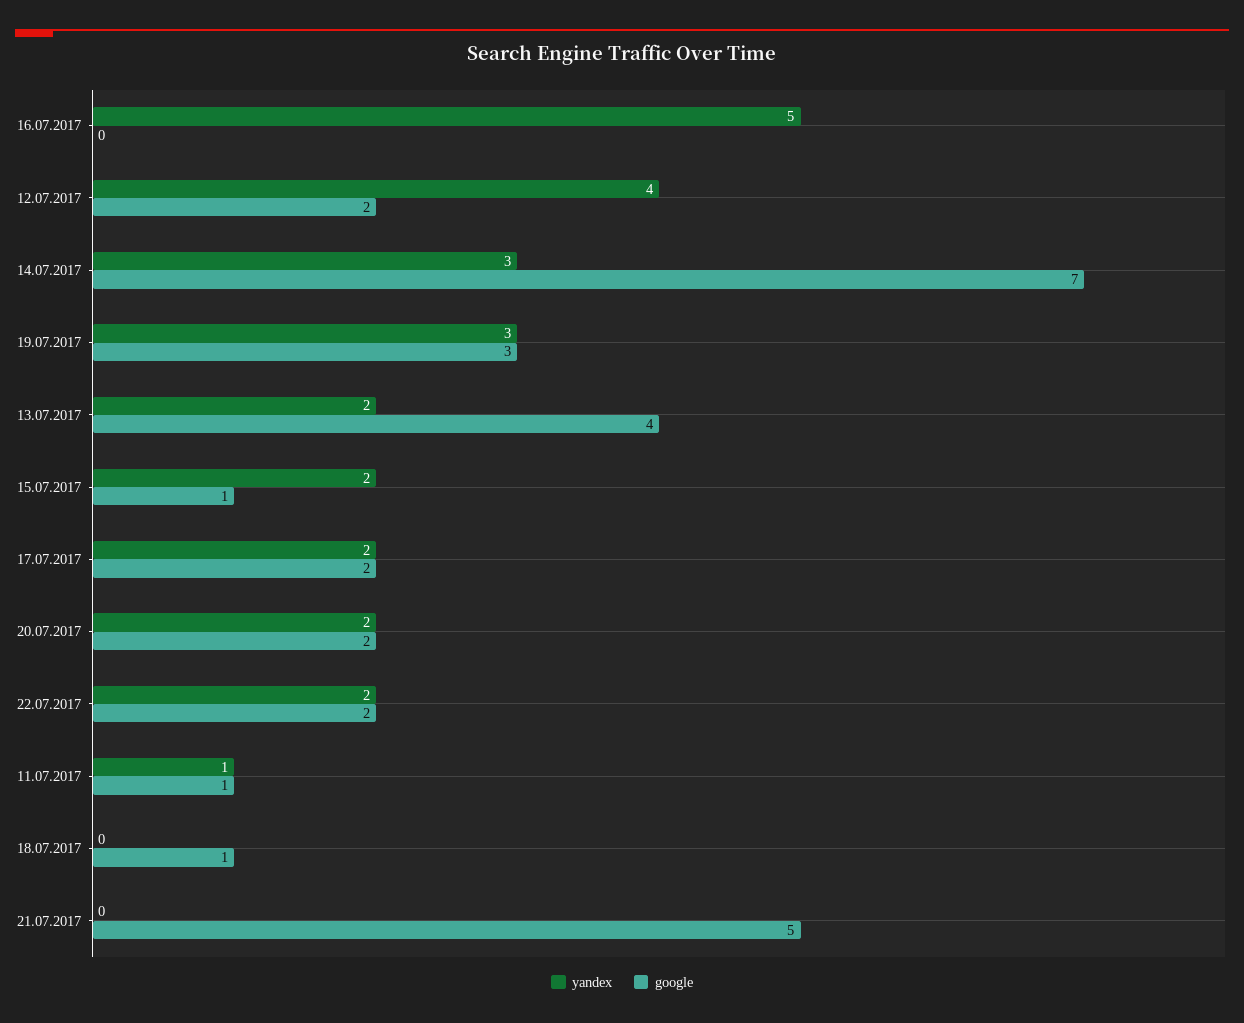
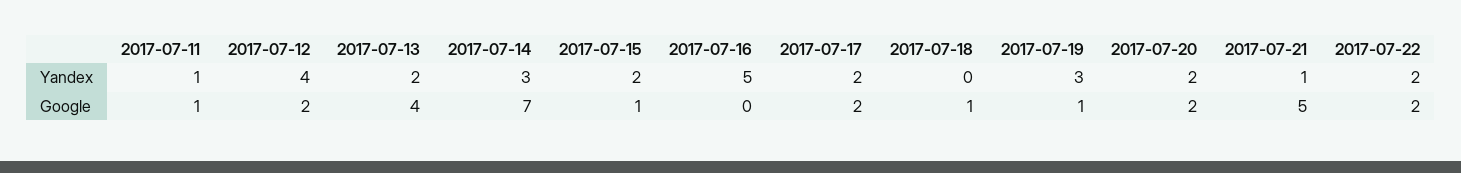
google, 19.07.2017: 3 -> 1
yandex, 21.07.2017: 0 -> 1

